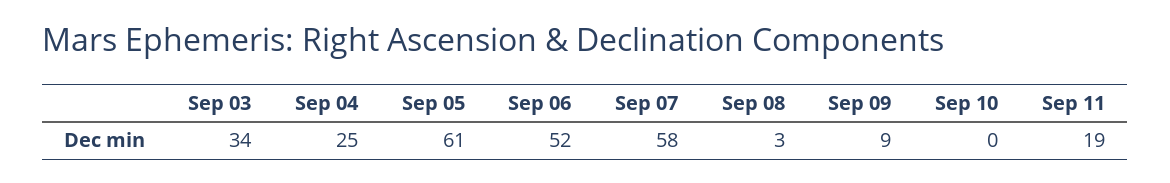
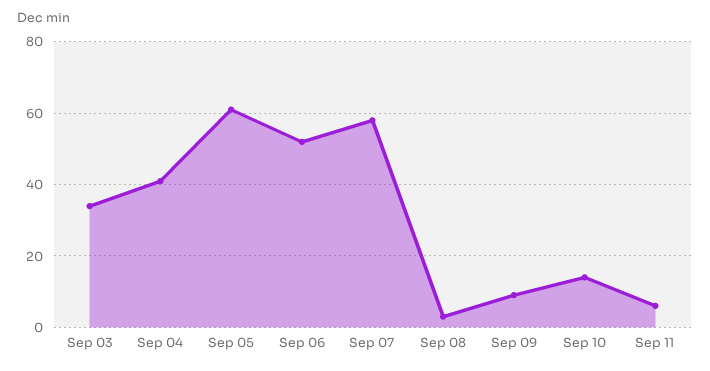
Sep 04: 25 -> 40
Sep 10: 0 -> 15
Sep 11: 19 -> 5

